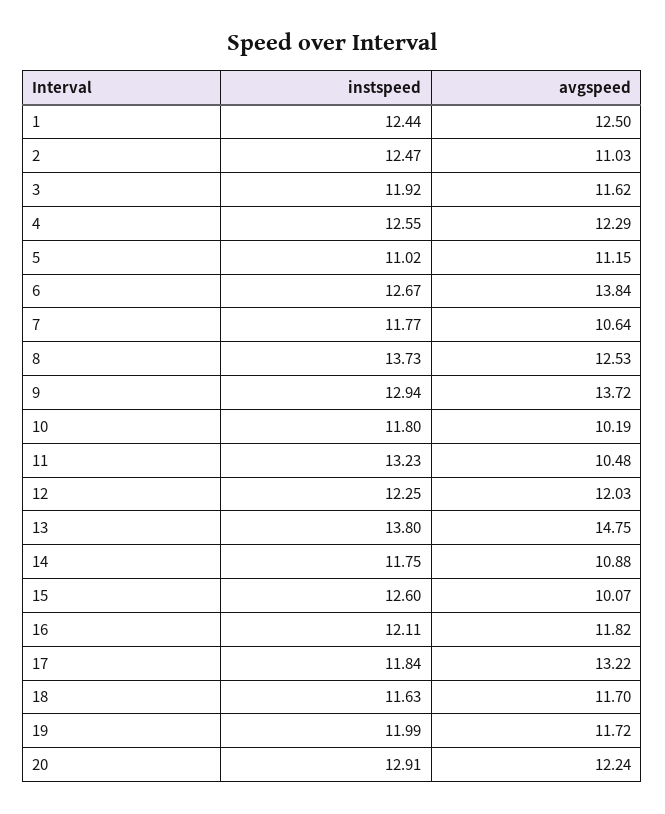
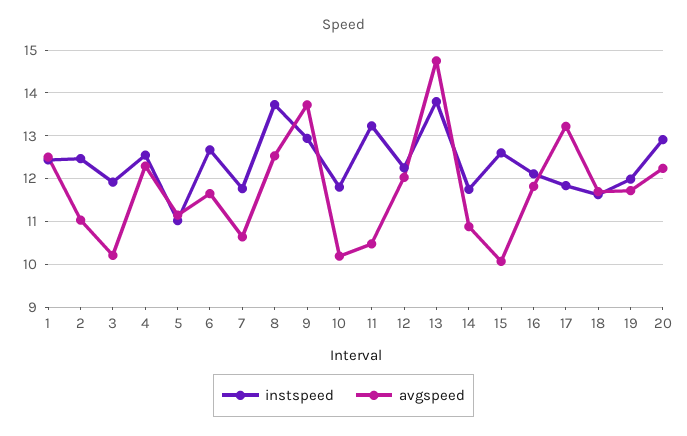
avgspeed, 3: 11.62 -> 10.2
avgspeed, 6: 13.84 -> 11.6

